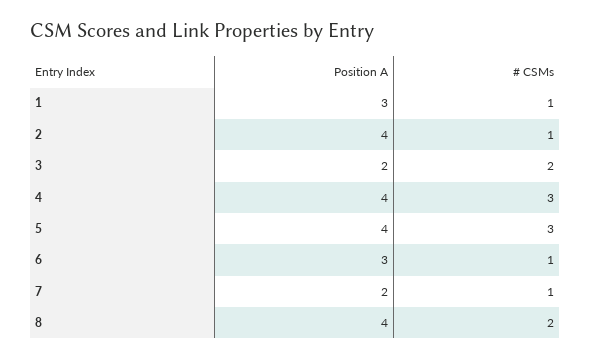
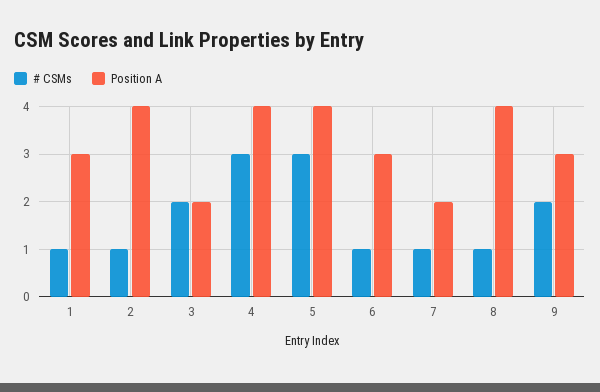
# CSMs, 8: 2 -> 1
# CSMs, 9: none -> 2
Position A, 9: none -> 3

